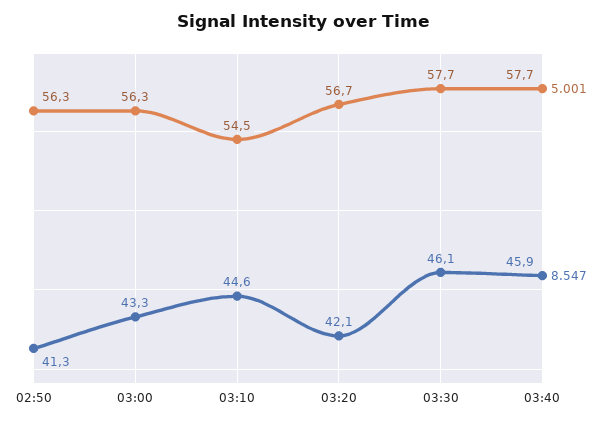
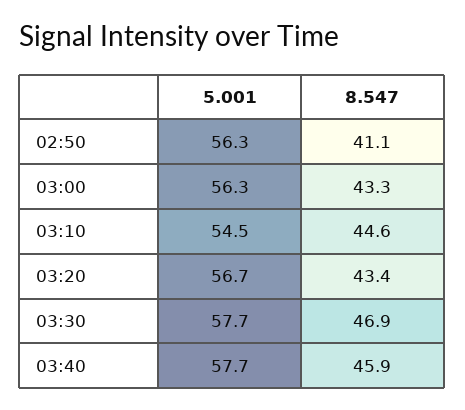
8.547, 02:50: 41.3 -> 41.1
8.547, 03:20: 42.1 -> 43.4
8.547, 03:30: 46.1 -> 46.9

